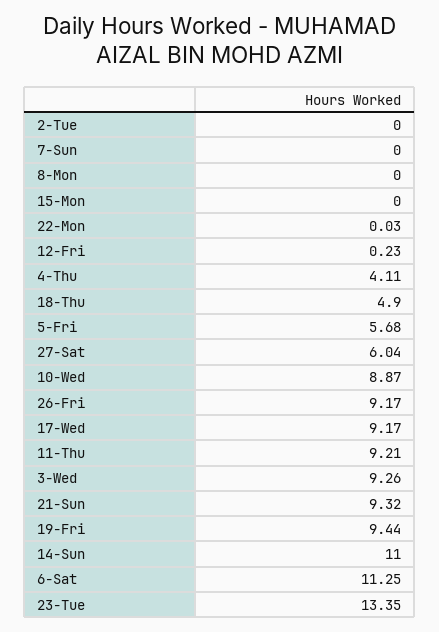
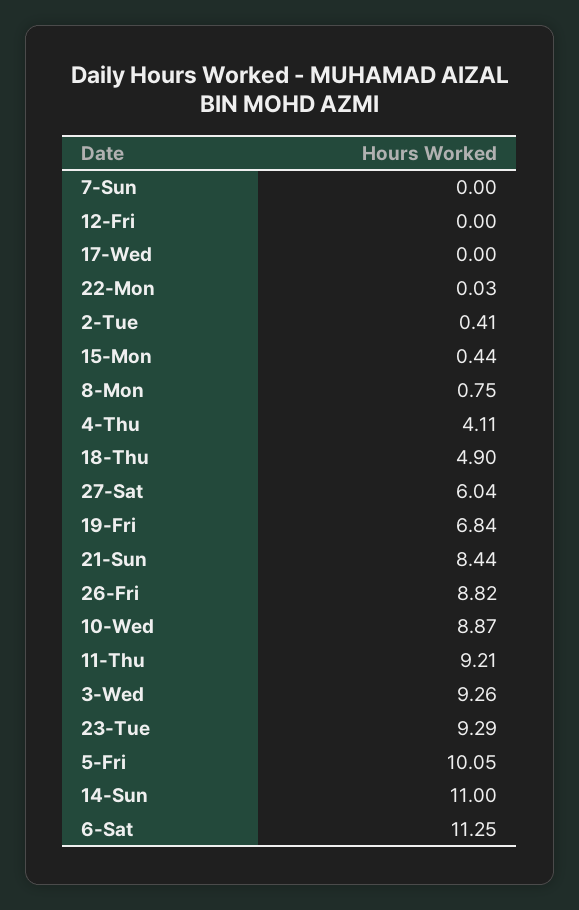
2-Tue: 0 -> 0.41
8-Mon: 0 -> 0.75
15-Mon: 0 -> 0.44
12-Fri: 0.23 -> 0
5-Fri: 5.68 -> 10.05
26-Fri: 9.17 -> 8.82
17-Wed: 9.17 -> 0
21-Sun: 9.32 -> 8.44
19-Fri: 9.44 -> 6.84
23-Tue: 13.35 -> 9.29

